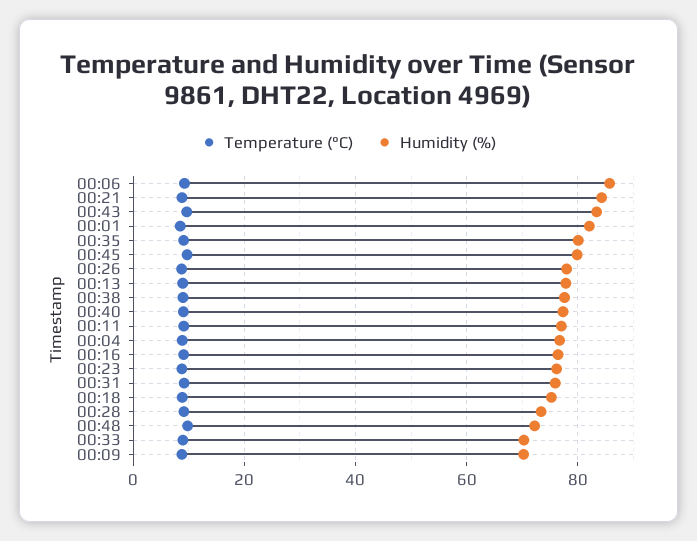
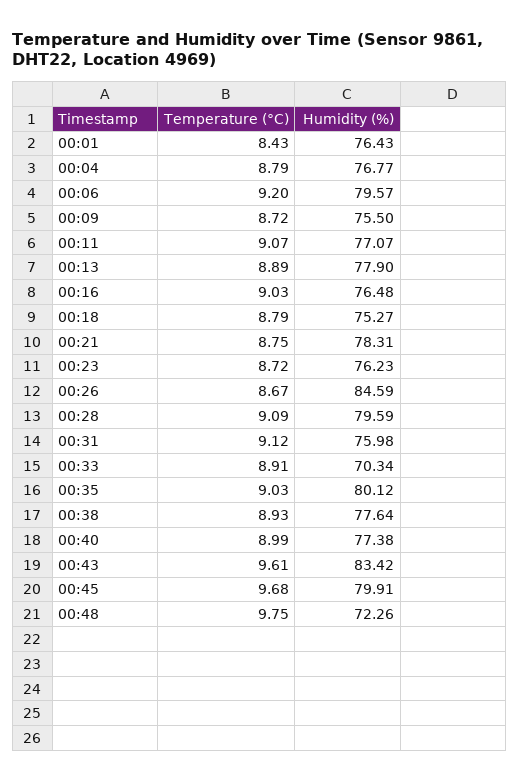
Humidity (%), 00:06: 86 -> 79.57
Humidity (%), 00:21: 84 -> 78.31
Humidity (%), 00:01: 82 -> 76.43
Humidity (%), 00:26: 78 -> 84.59
Humidity (%), 00:28: 74 -> 79.59
Humidity (%), 00:09: 70 -> 75.5

